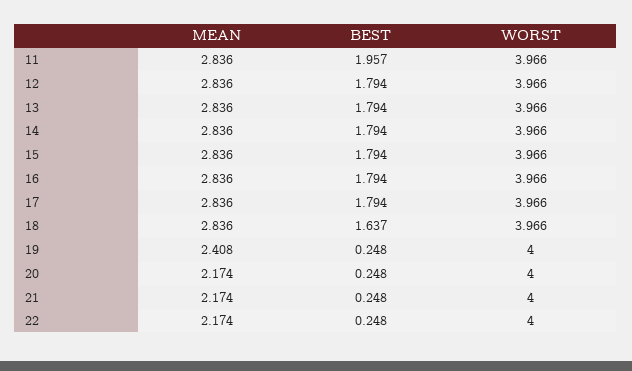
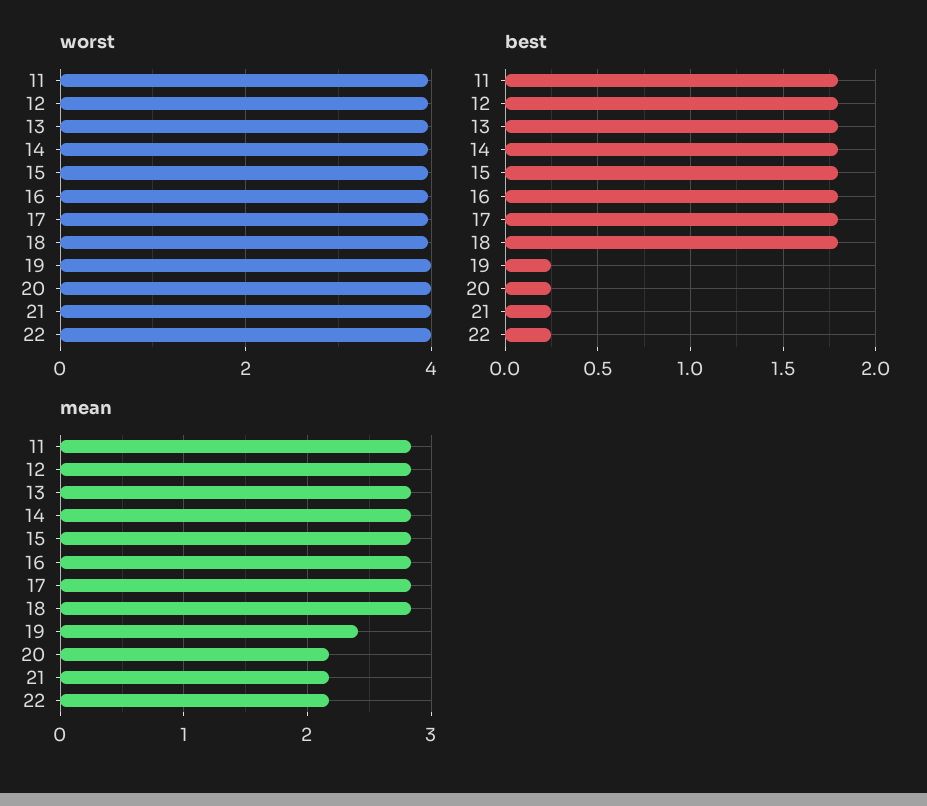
BEST, 11: 1.957 -> 1.8
BEST, 18: 1.637 -> 1.8

